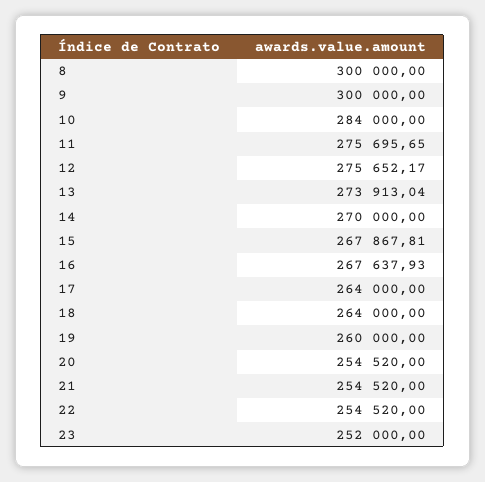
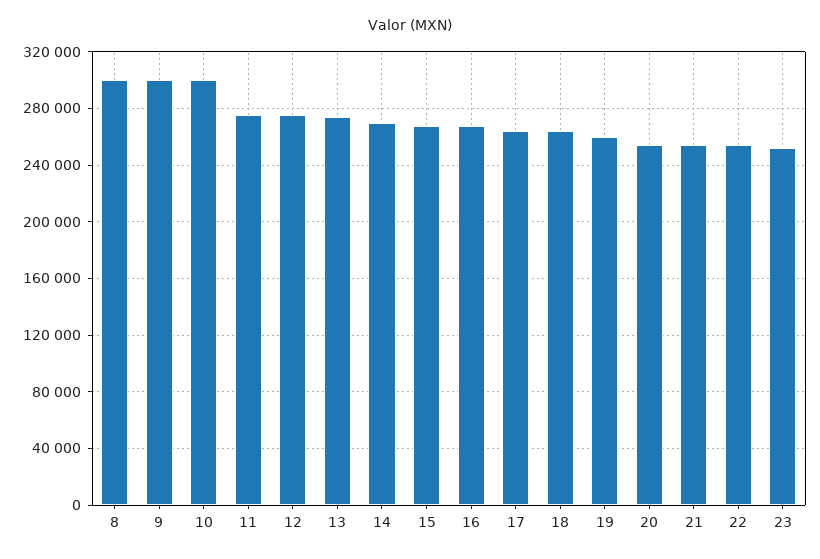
10: 284000 -> 300000

